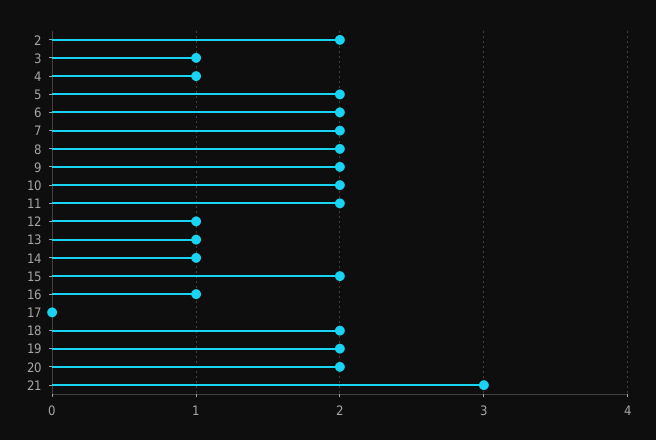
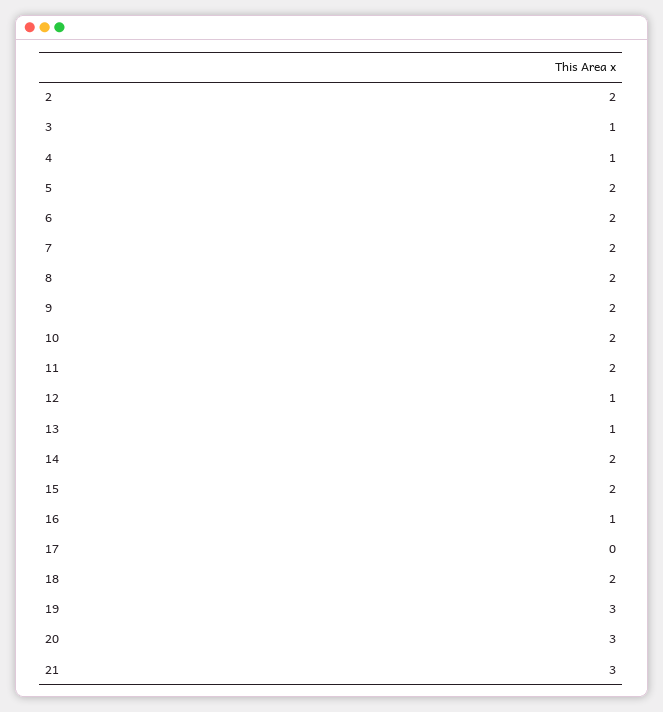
14: 1 -> 2
19: 2 -> 3
20: 2 -> 3

